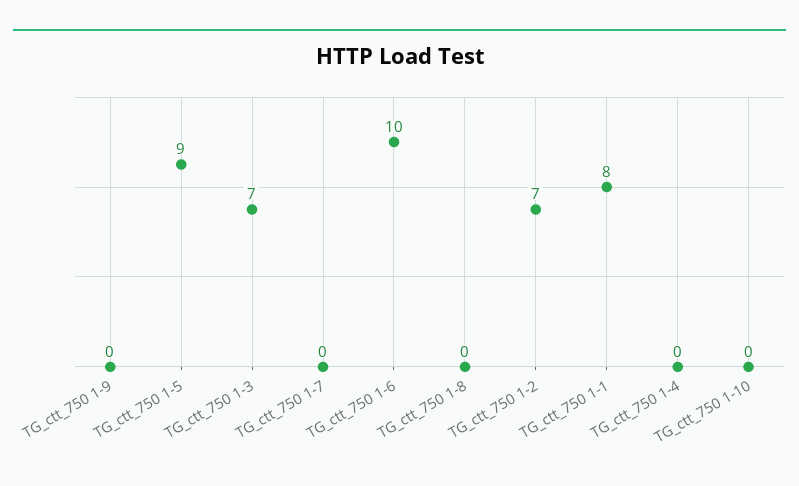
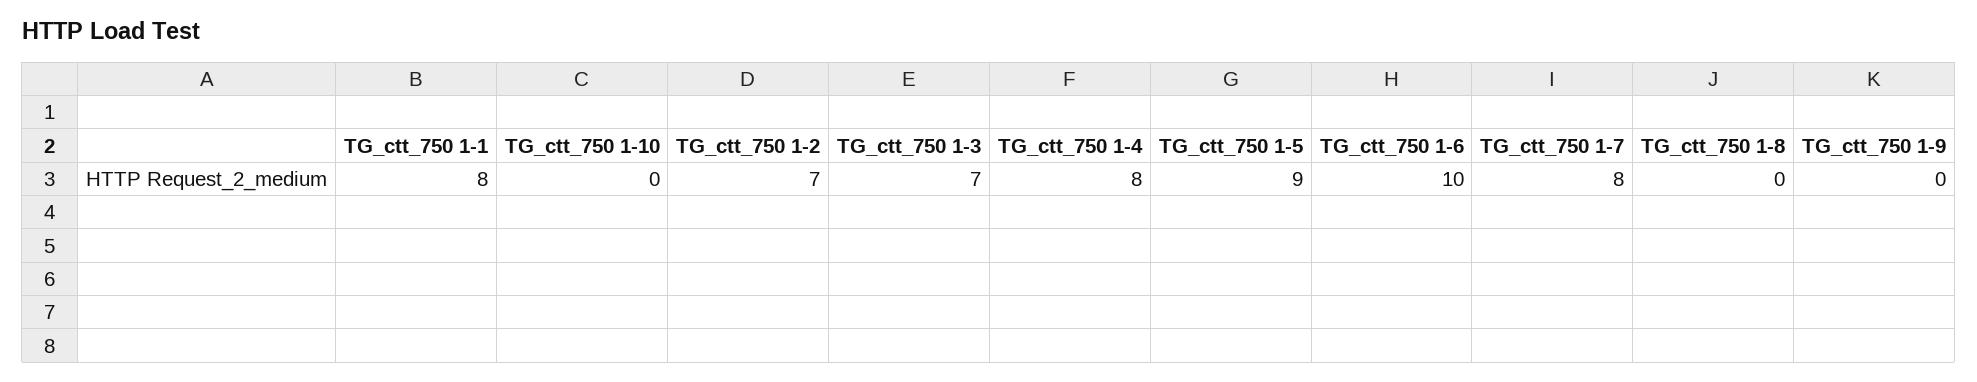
TG_ctt_750 1-7: 0 -> 8
TG_ctt_750 1-4: 0 -> 8

